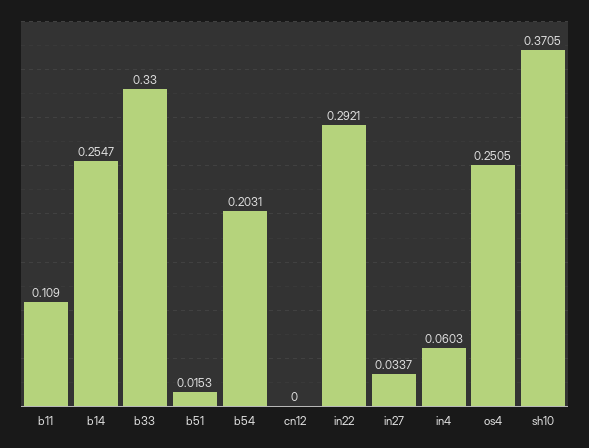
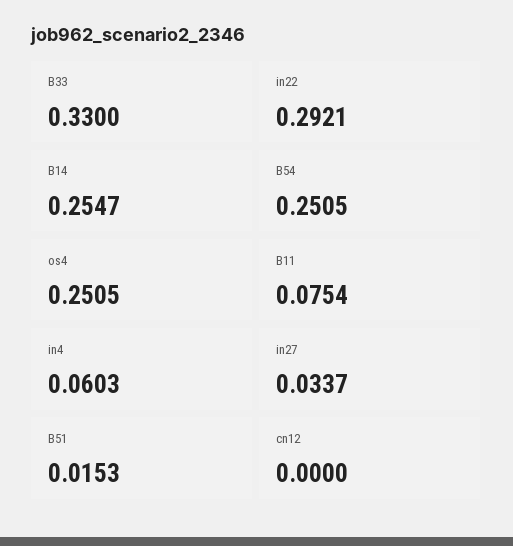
b11: 0.109 -> 0.0754
b54: 0.2031 -> 0.2505
sh10: 0.3705 -> none

